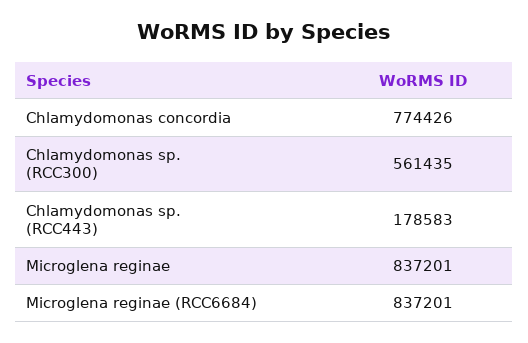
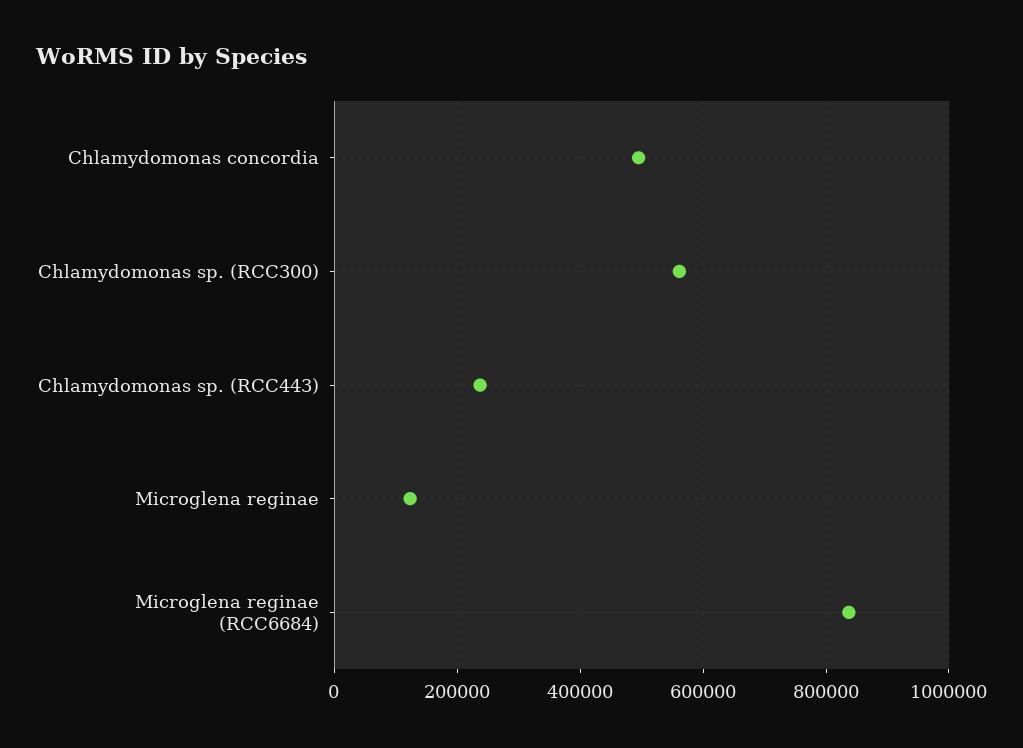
Chlamydomonas concordia: 774426 -> 500000
Chlamydomonas sp. (RCC443): 178583 -> 240000
Microglena reginae: 837201 -> 120000

